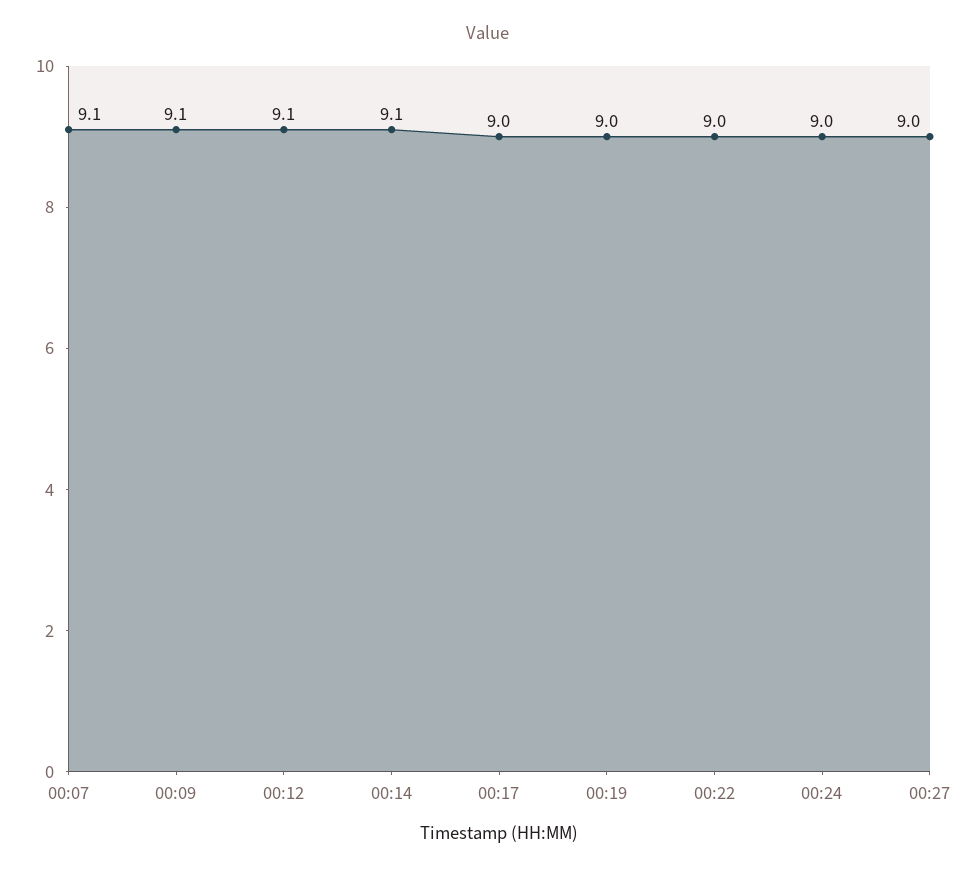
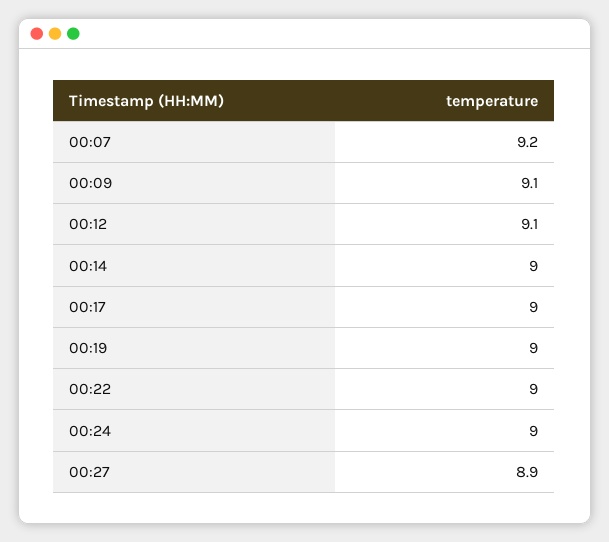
00:07: 9.1 -> 9.2
00:14: 9.1 -> 9
00:27: 9 -> 8.9

